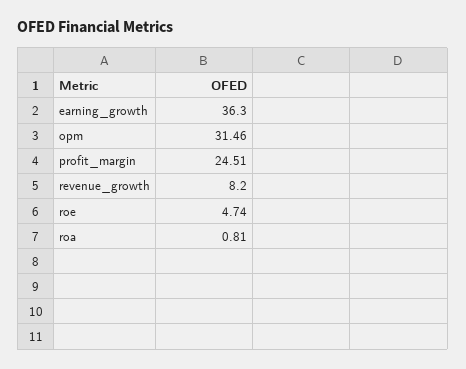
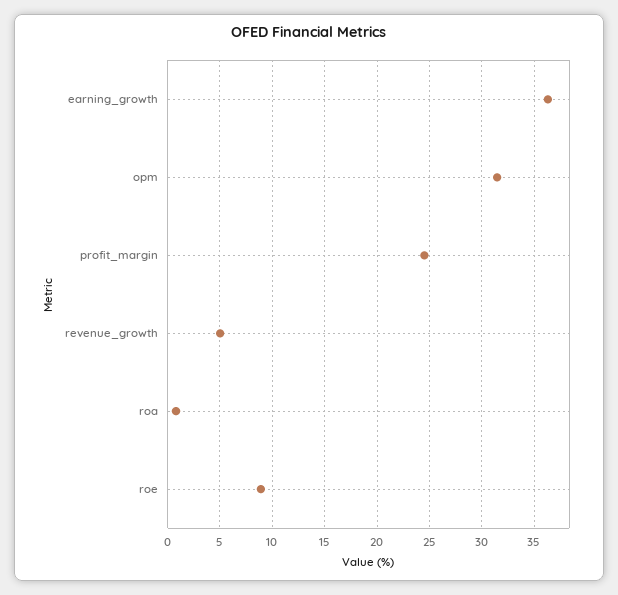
revenue_growth: 8.2 -> 5
roe: 4.74 -> 9

